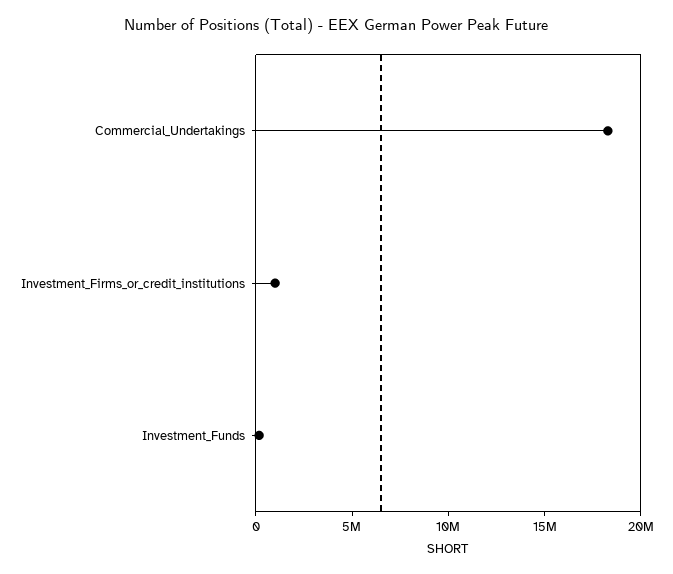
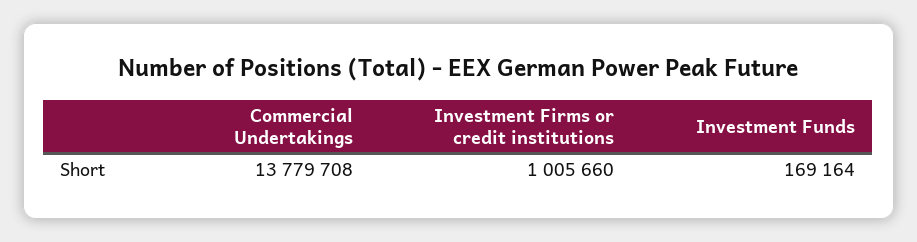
Commercial_Undertakings: 18000000 -> 13779708

